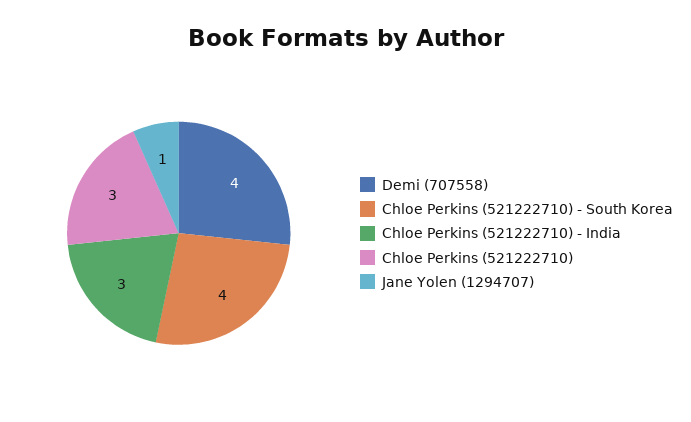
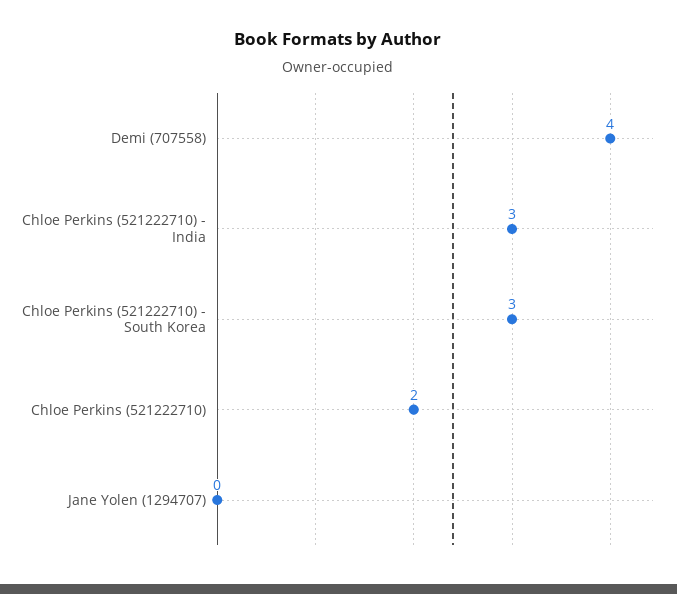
Chloe Perkins (521222710) - South Korea: 4 -> 3
Chloe Perkins (521222710): 3 -> 2
Jane Yolen (1294707): 1 -> 0

